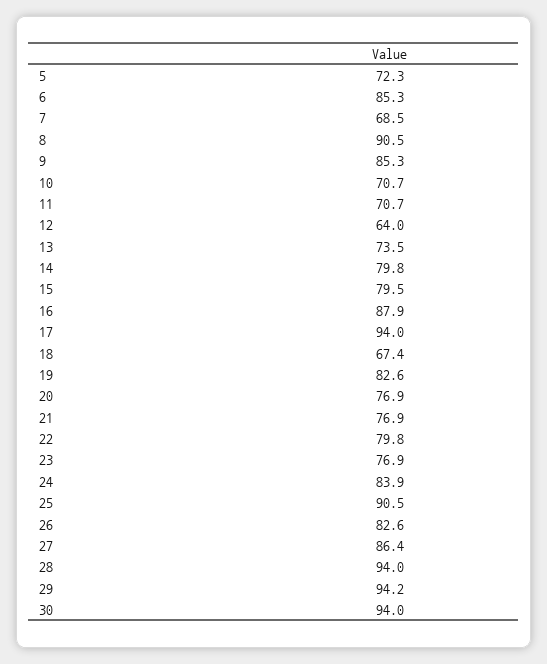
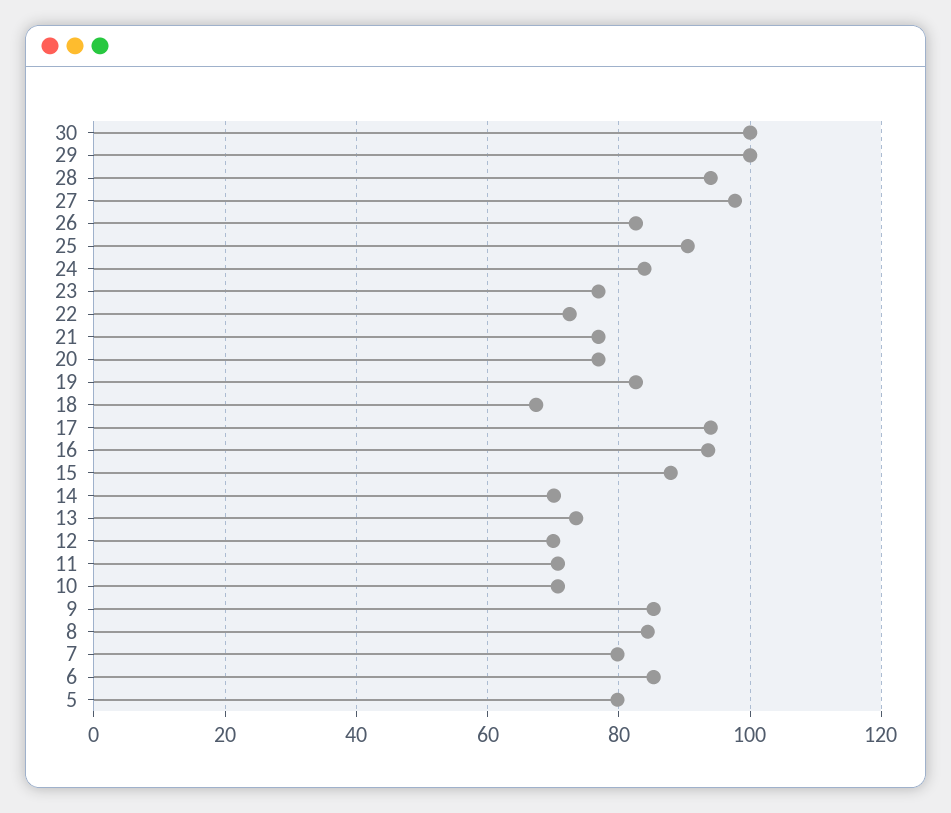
5: 72.3 -> 80
7: 68.5 -> 80
8: 90.5 -> 84
12: 64 -> 70
14: 79.8 -> 70
15: 79.5 -> 88
16: 87.9 -> 94
22: 79.8 -> 72
27: 86.4 -> 98
29: 94.2 -> 100
30: 94 -> 100

